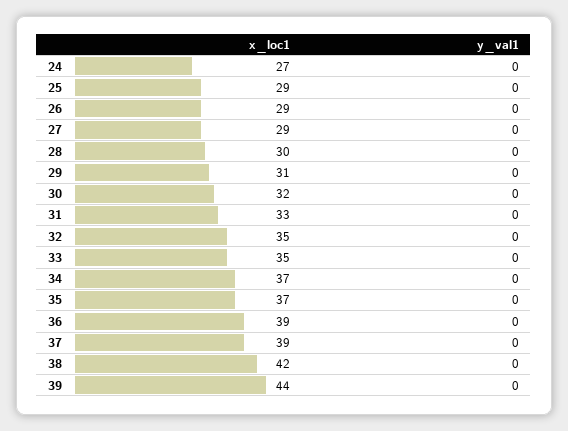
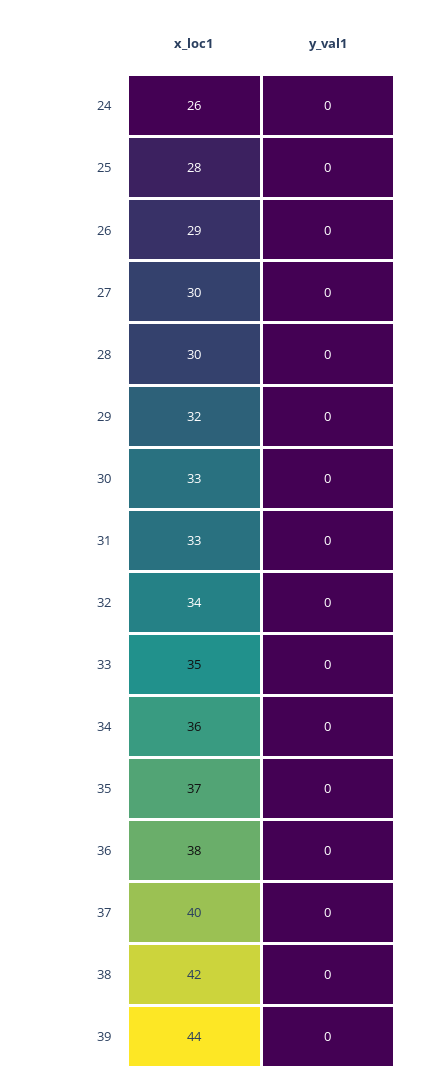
x_loc1, 24: 27 -> 26
x_loc1, 25: 29 -> 28
x_loc1, 27: 29 -> 30
x_loc1, 29: 31 -> 32
x_loc1, 30: 32 -> 33
x_loc1, 32: 35 -> 34
x_loc1, 34: 37 -> 36
x_loc1, 36: 39 -> 38
x_loc1, 37: 39 -> 40

